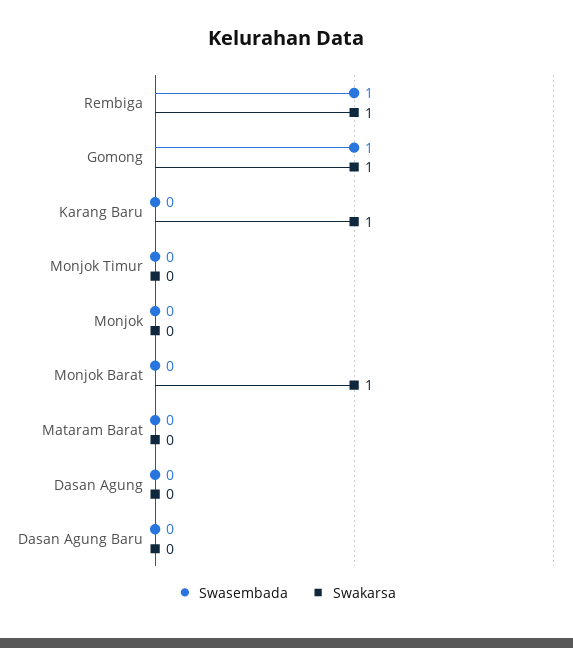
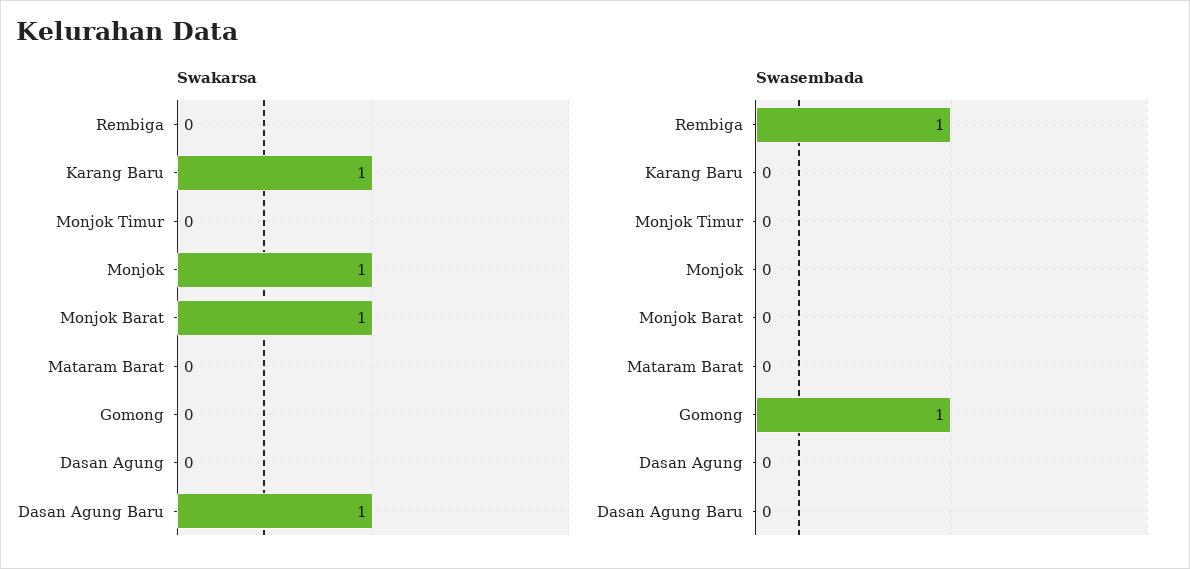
Swakarsa, Rembiga: 1 -> 0
Swakarsa, Gomong: 1 -> 0
Swakarsa, Monjok: 0 -> 1
Swakarsa, Dasan Agung Baru: 0 -> 1

